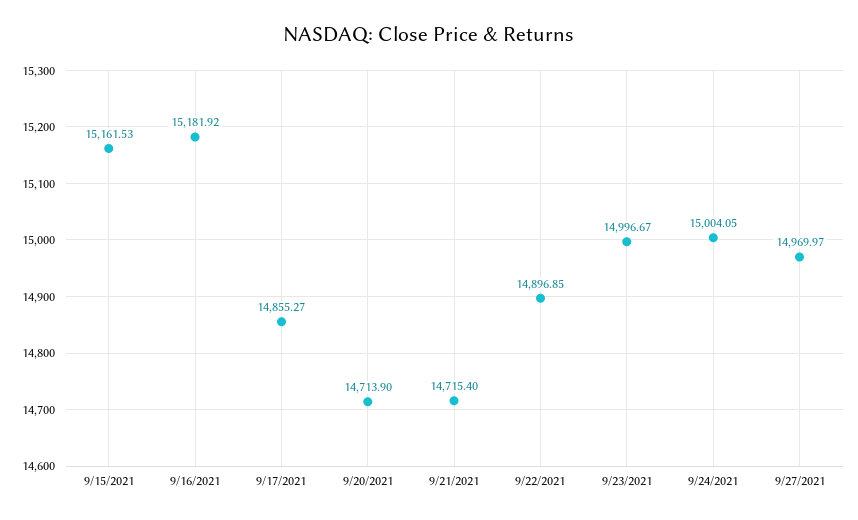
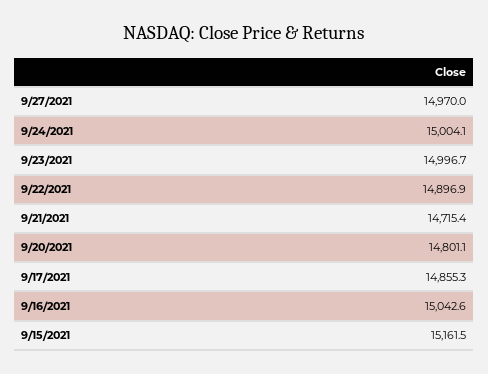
9/16/2021: 15181.92 -> 15042.6
9/20/2021: 14713.9 -> 14801.1

